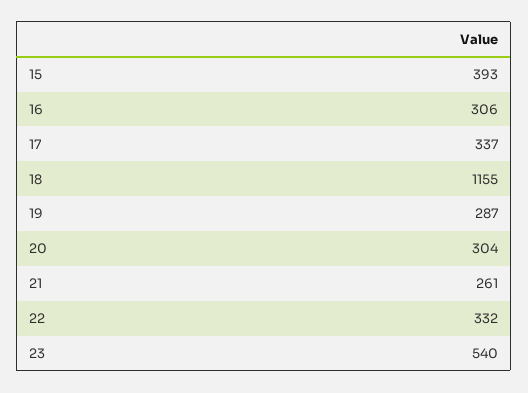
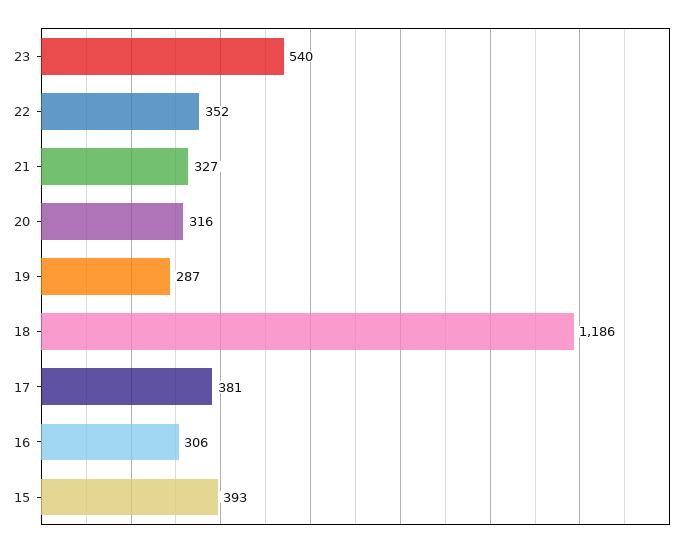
17: 337 -> 381
18: 1155 -> 1186
20: 304 -> 316
21: 261 -> 327
22: 332 -> 352

